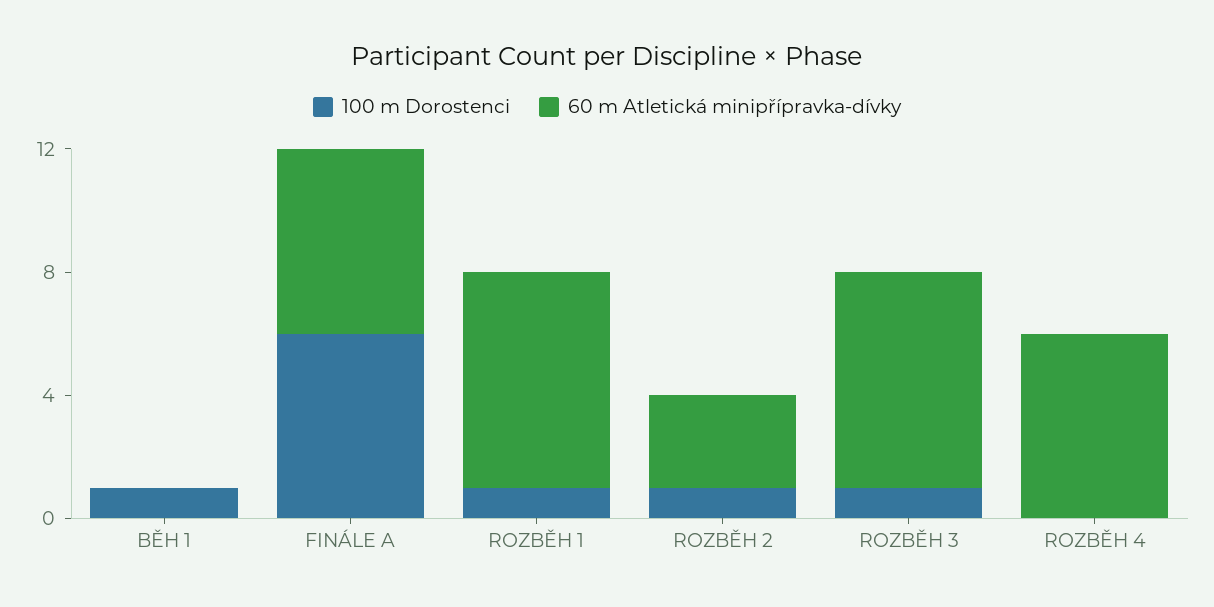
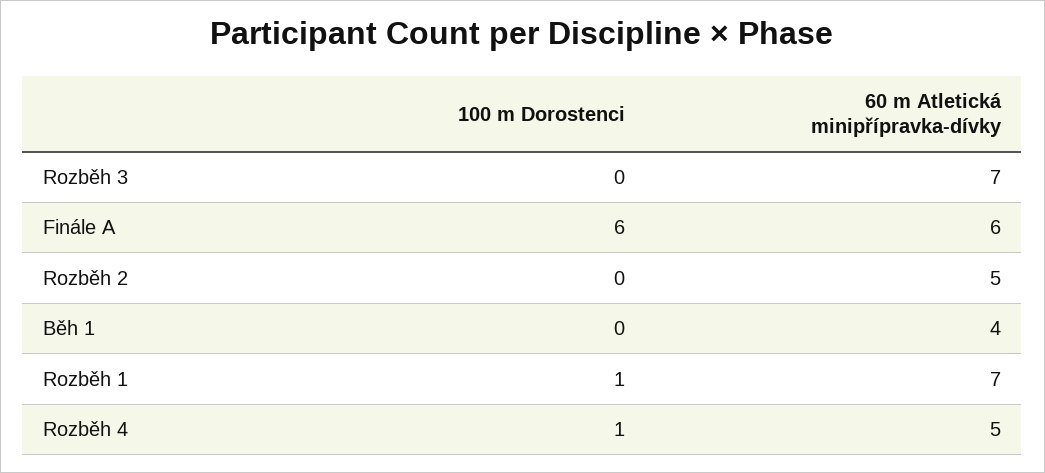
100 m Dorostenci, BĚH 1: 1 -> 0
60 m Atletická minipřípravka-dívky, BĚH 1: 0 -> 4
100 m Dorostenci, ROZBĚH 2: 1 -> 0
60 m Atletická minipřípravka-dívky, ROZBĚH 2: 3 -> 5
100 m Dorostenci, ROZBĚH 3: 1 -> 0
100 m Dorostenci, ROZBĚH 4: 0 -> 1
60 m Atletická minipřípravka-dívky, ROZBĚH 4: 6 -> 5

